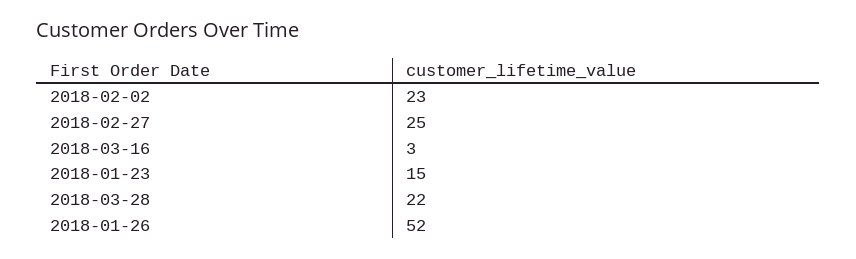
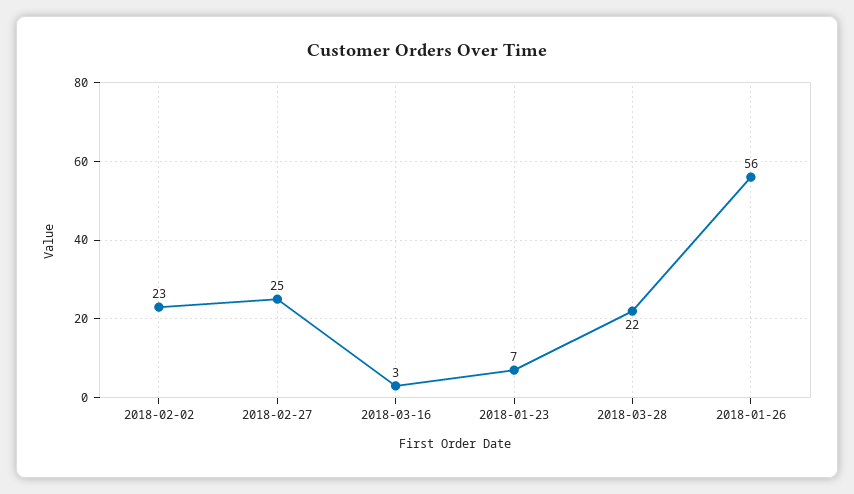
2018-01-23: 15 -> 7
2018-01-26: 52 -> 56

